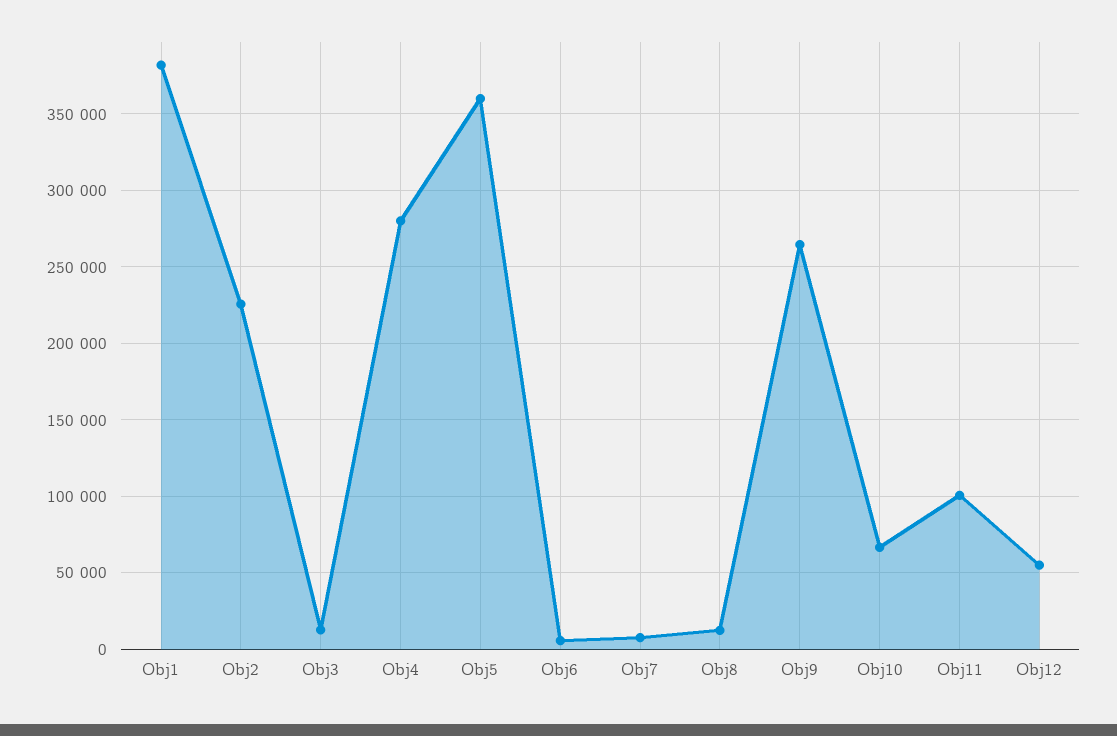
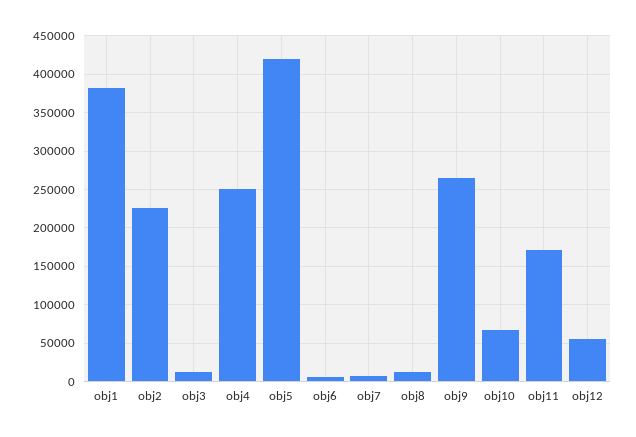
Obj4: 280000 -> 250000
Obj5: 360000 -> 420000
Obj11: 100000 -> 170000

